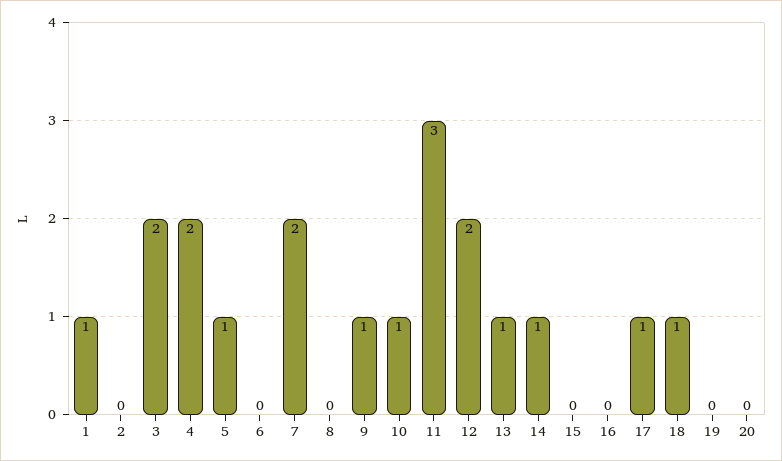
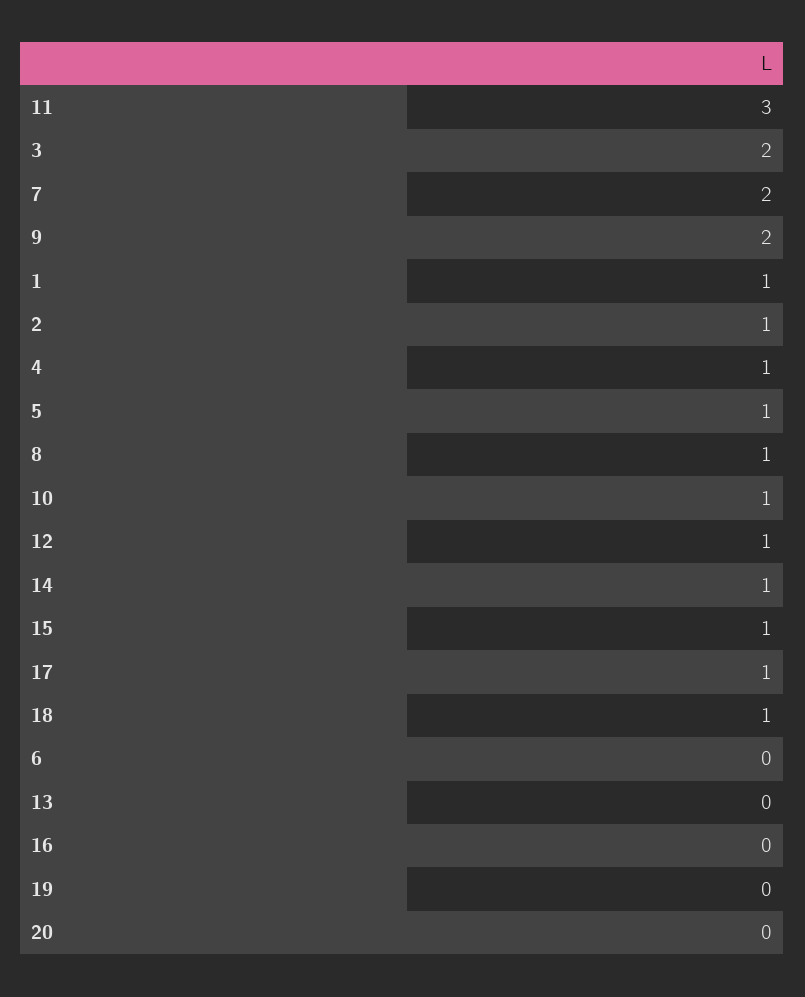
2: 0 -> 1
4: 2 -> 1
8: 0 -> 1
9: 1 -> 2
12: 2 -> 1
13: 1 -> 0
15: 0 -> 1

